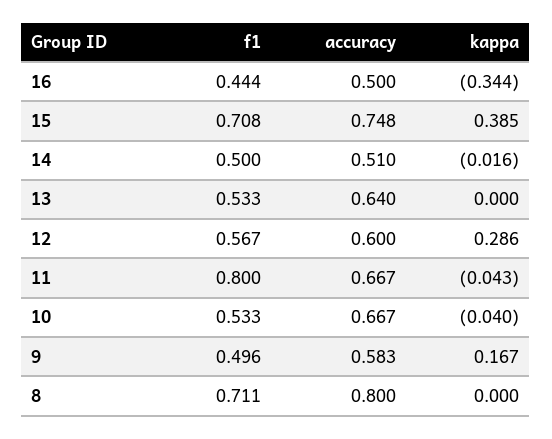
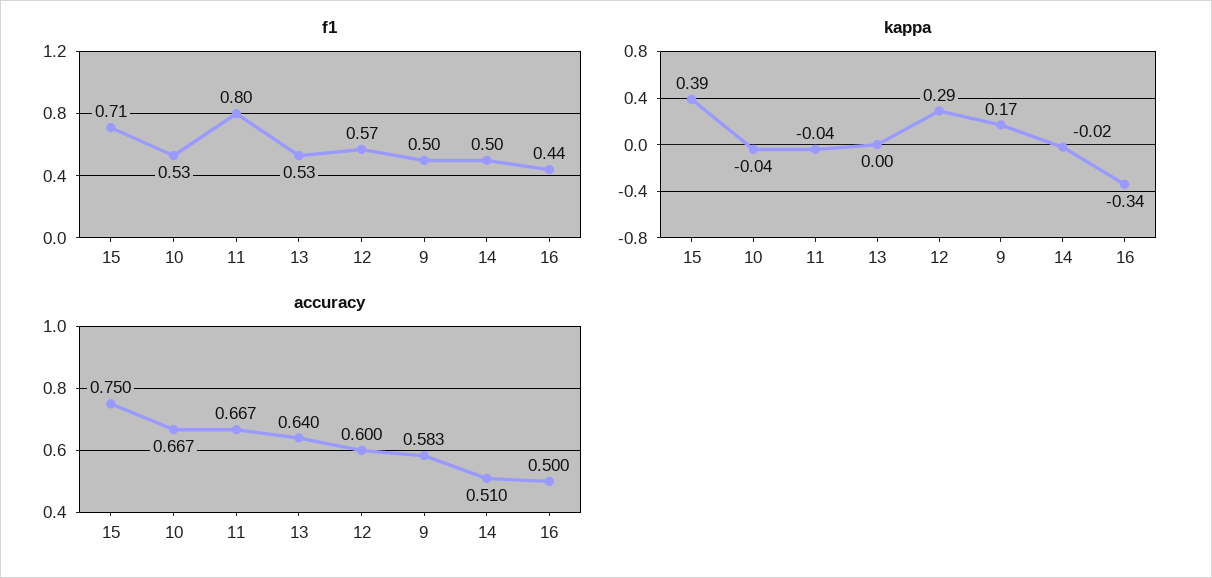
accuracy, 15: 0.748 -> 0.75
f1, 8: 0.711 -> none
accuracy, 8: 0.8 -> none
kappa, 8: 0 -> none

